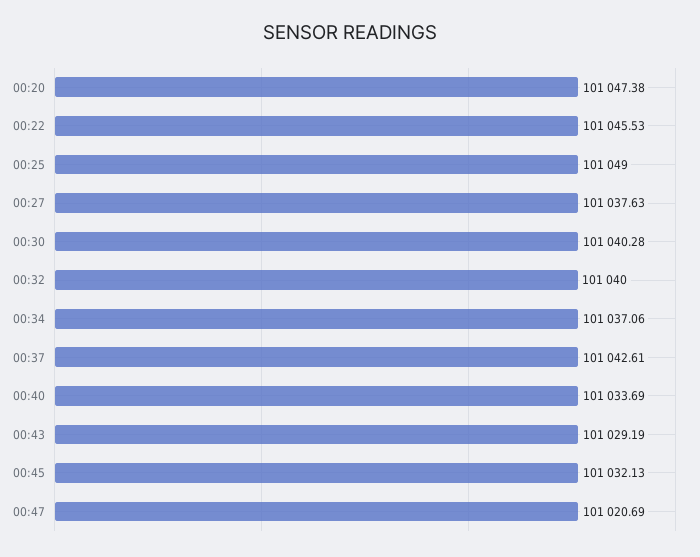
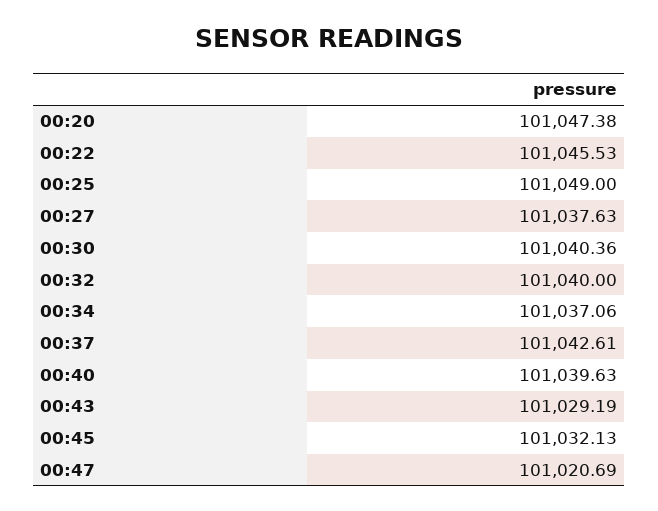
00:30: 101040.28 -> 101040.36
00:40: 101033.69 -> 101039.63

